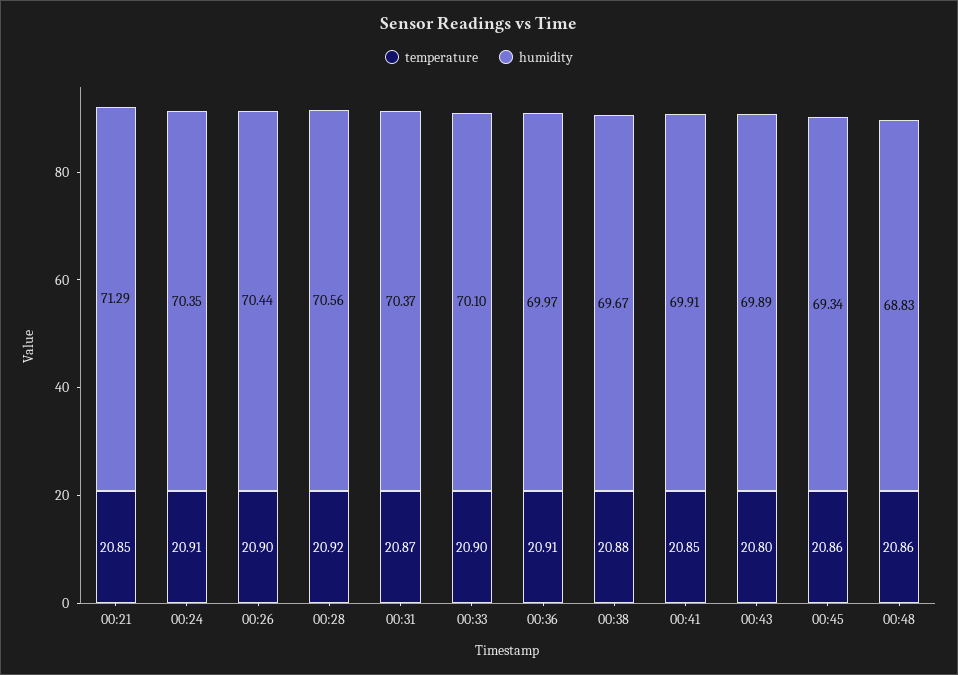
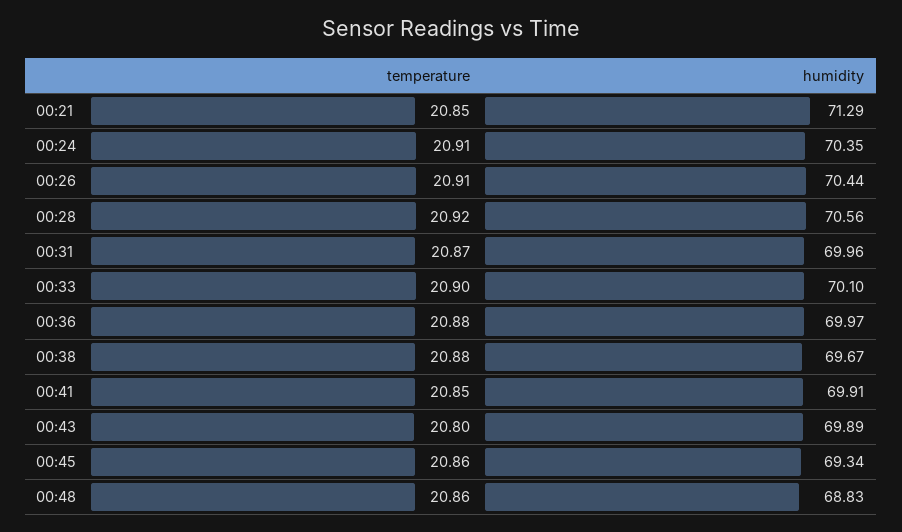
temperature, 00:26: 20.9 -> 20.91
humidity, 00:31: 70.37 -> 69.96
temperature, 00:36: 20.91 -> 20.88

